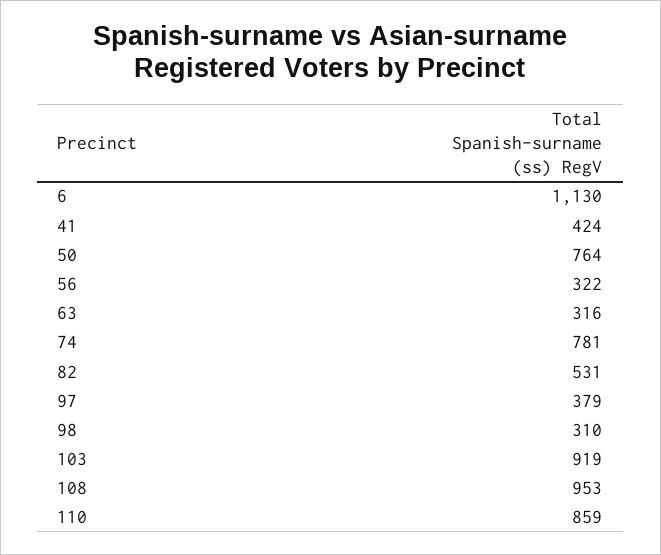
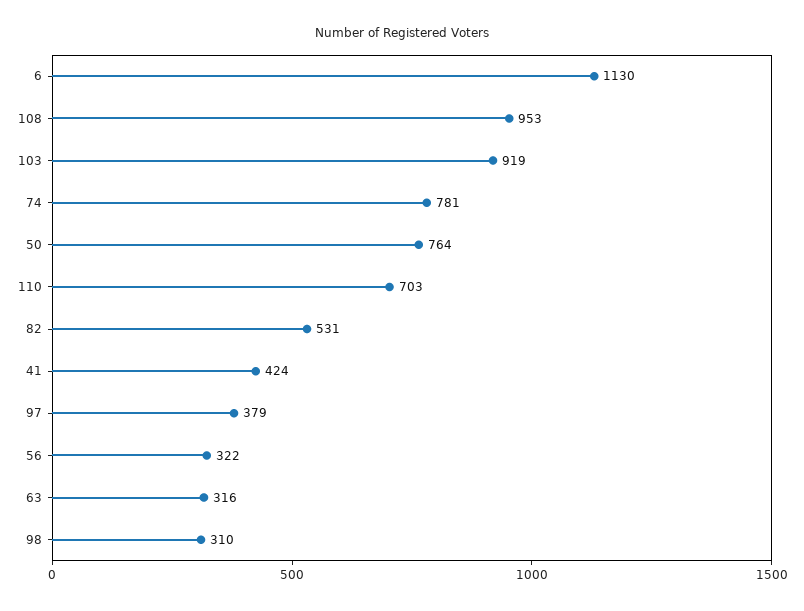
110: 859 -> 703

